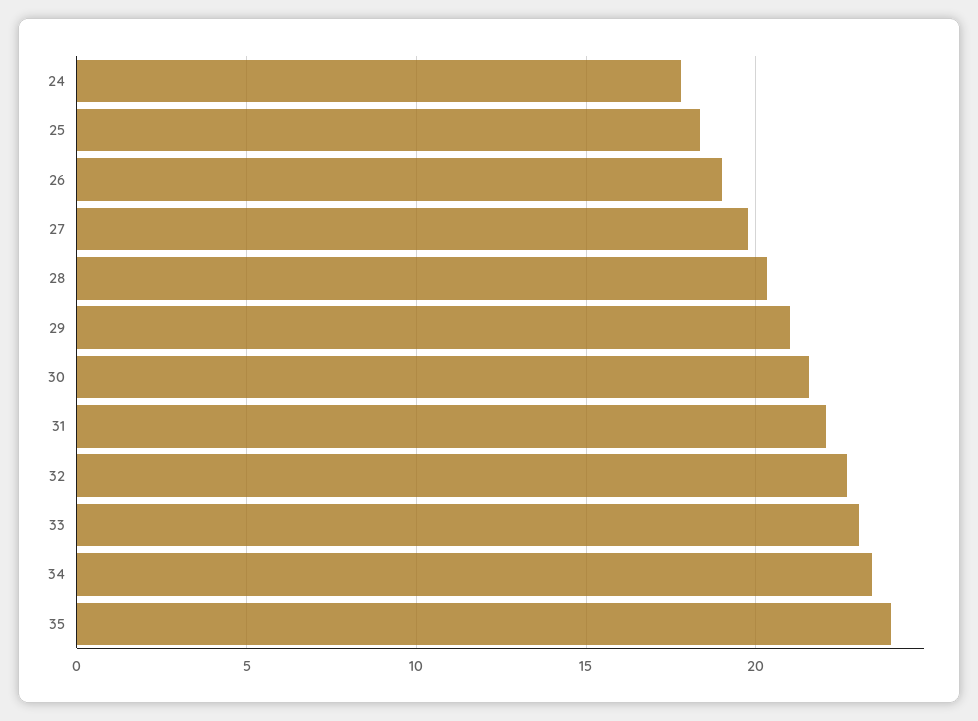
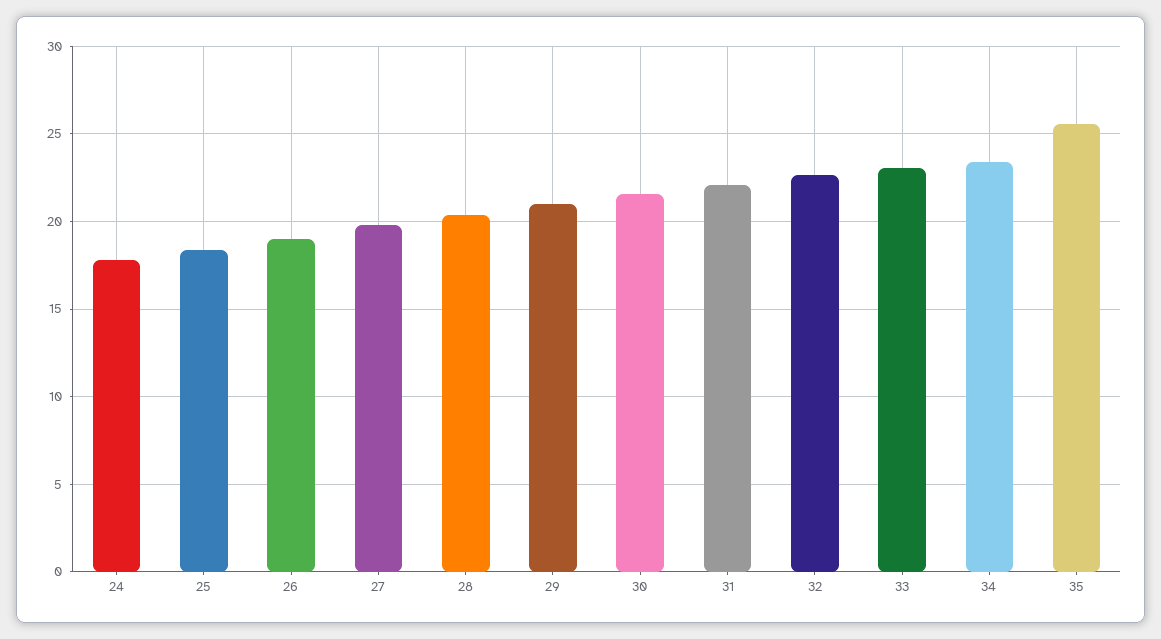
35: 24 -> 25.5

